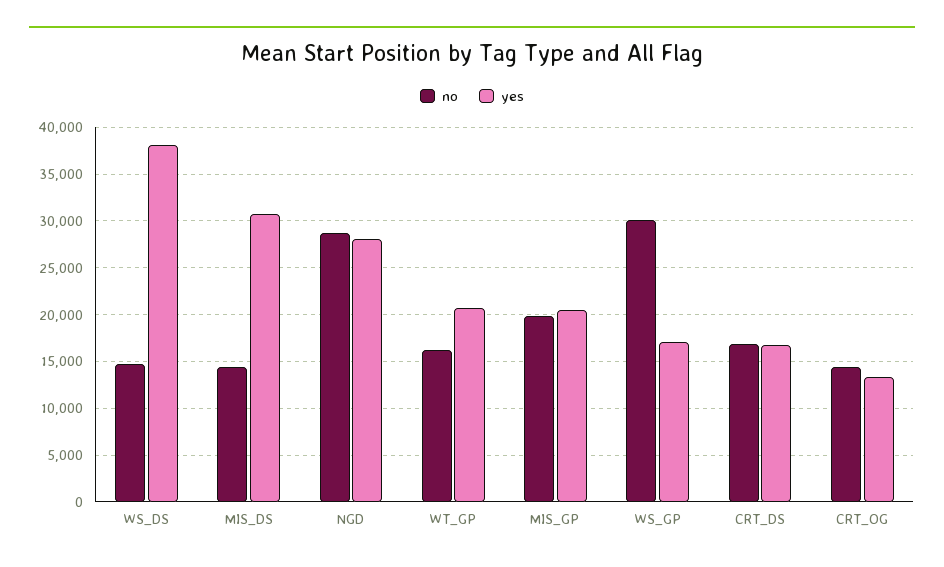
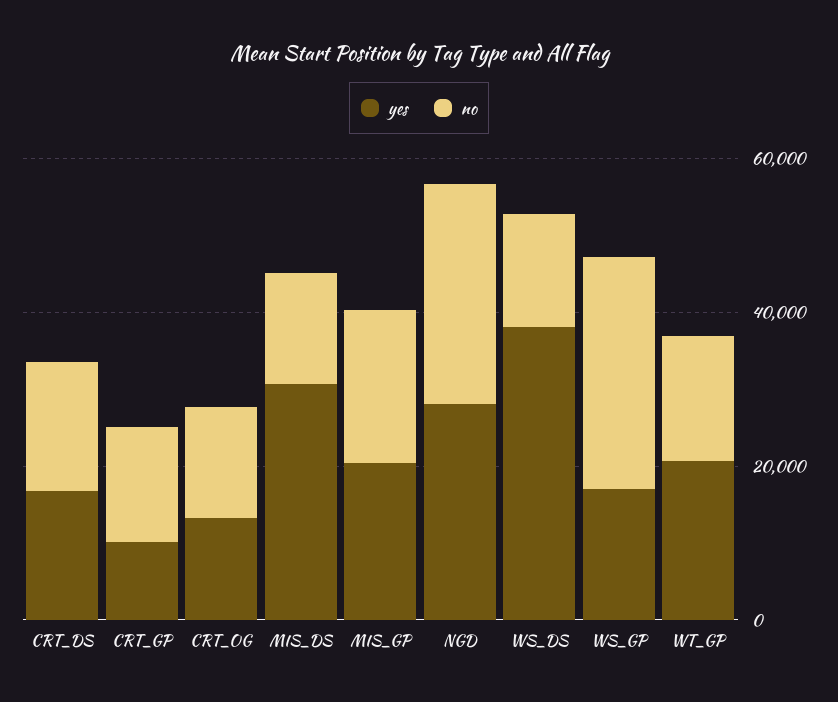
yes, CRT_GP: none -> 10000
no, CRT_GP: none -> 15000

